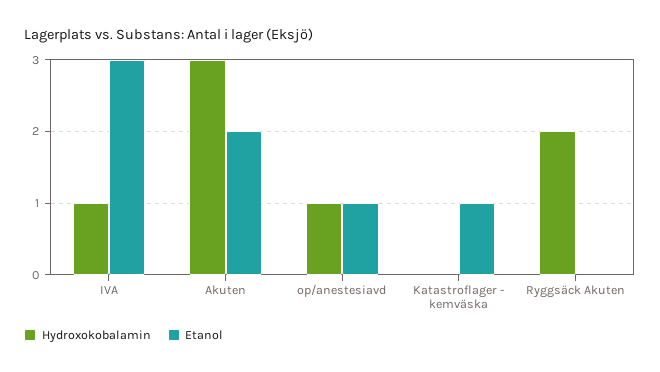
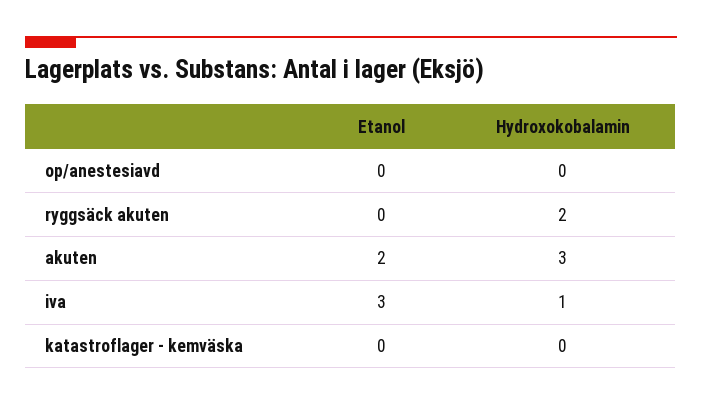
Hydroxokobalamin, op/anestesiavd: 1 -> 0
Etanol, op/anestesiavd: 1 -> 0
Etanol, Katastroflager - kemväska: 1 -> 0

